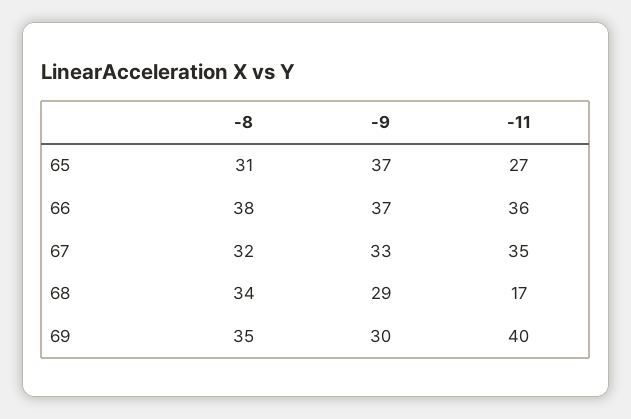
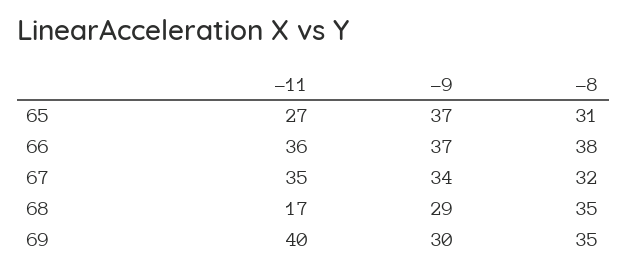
-9, 67: 33 -> 34
-8, 68: 34 -> 35

